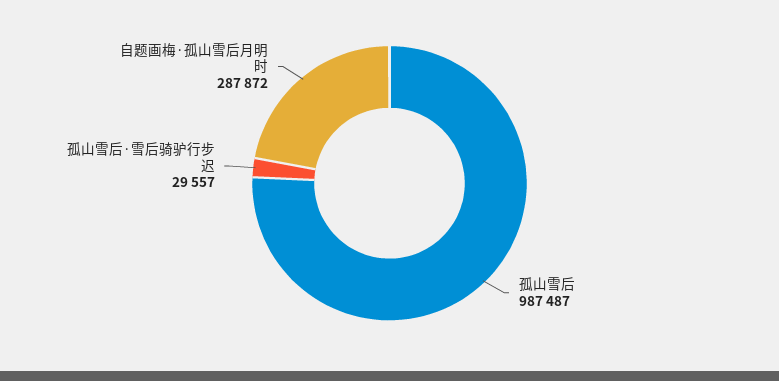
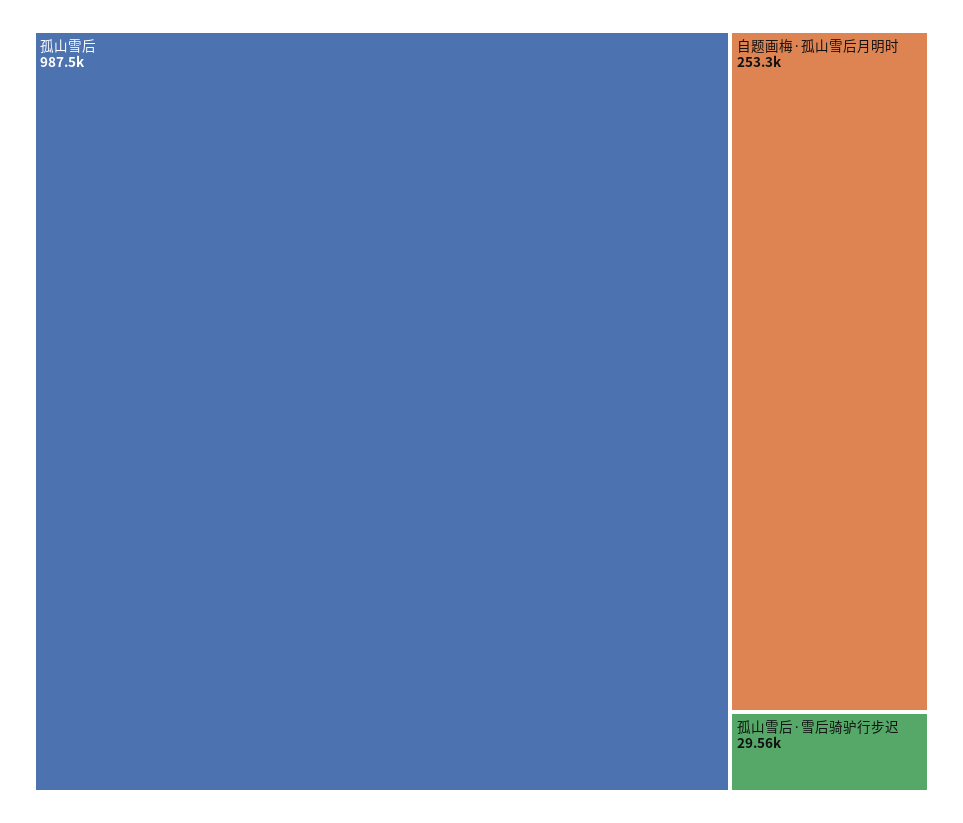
自题画梅·孤山雪后月明时: 287872 -> 253300

